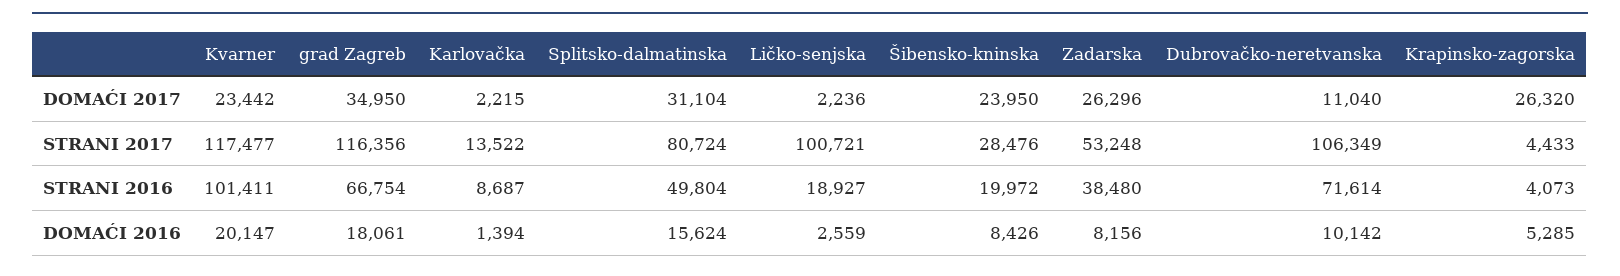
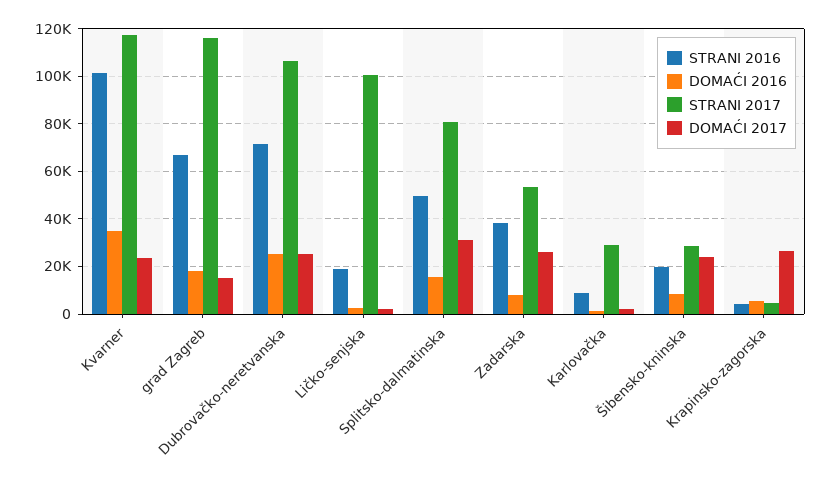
DOMAĆI 2017, grad Zagreb: 34950 -> 15000
DOMAĆI 2017, Dubrovačko-neretvanska: 11040 -> 25000
STRANI 2017, Karlovačka: 13522 -> 30000
DOMAĆI 2016, Kvarner: 20147 -> 35000
DOMAĆI 2016, Dubrovačko-neretvanska: 10142 -> 25000

